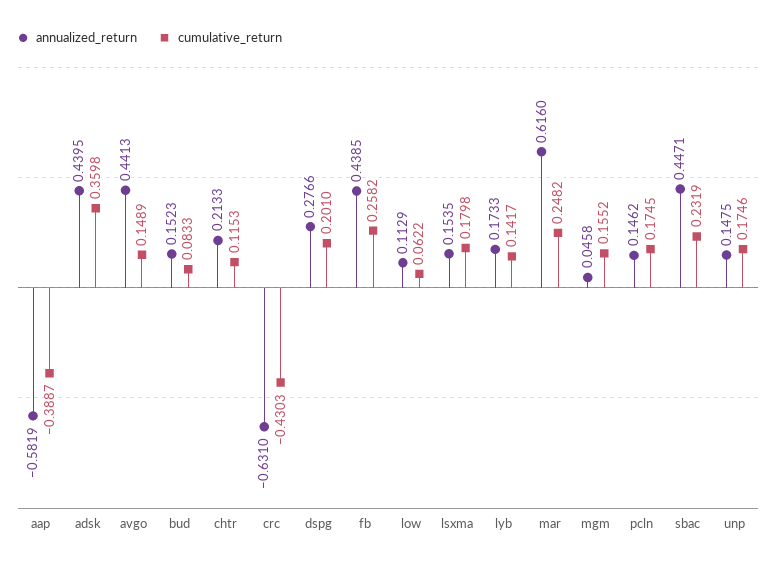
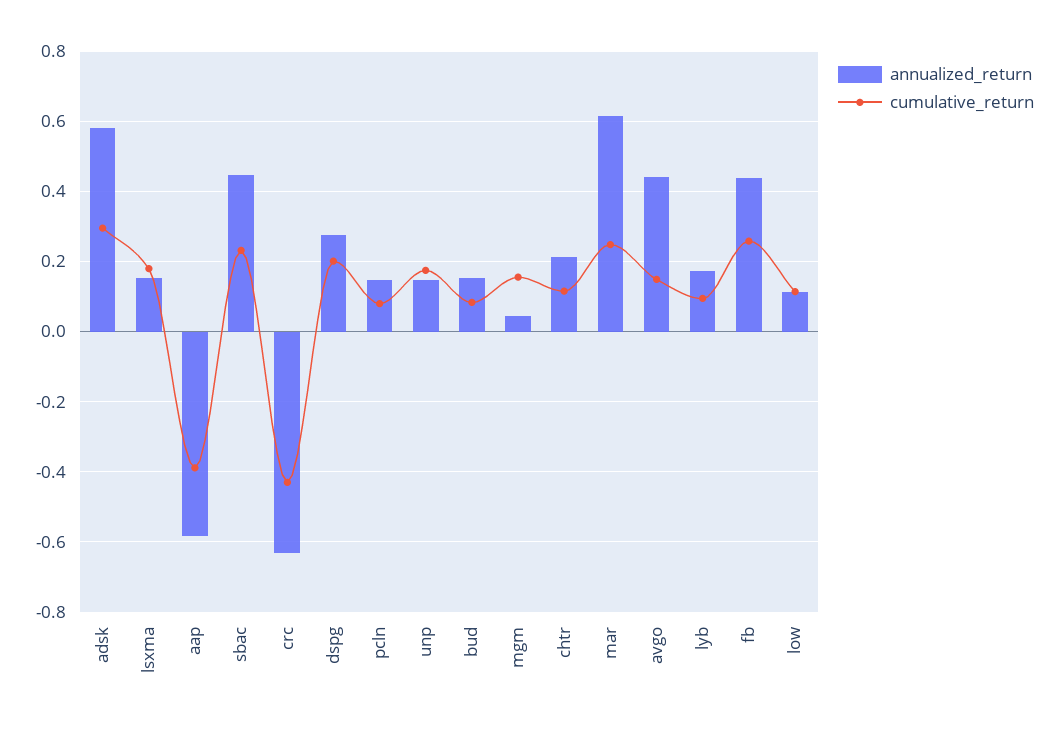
annualized_return, adsk: 0.4395 -> 0.58
cumulative_return, adsk: 0.3598 -> 0.3
cumulative_return, low: 0.0622 -> 0.12
cumulative_return, lyb: 0.1417 -> 0.1
cumulative_return, pcln: 0.1745 -> 0.08

